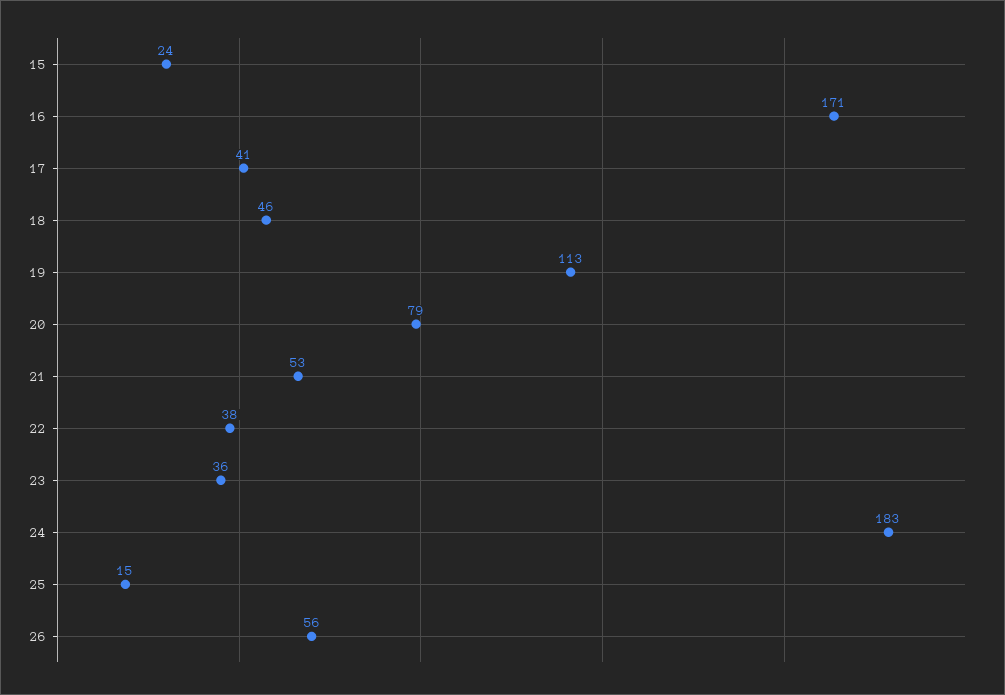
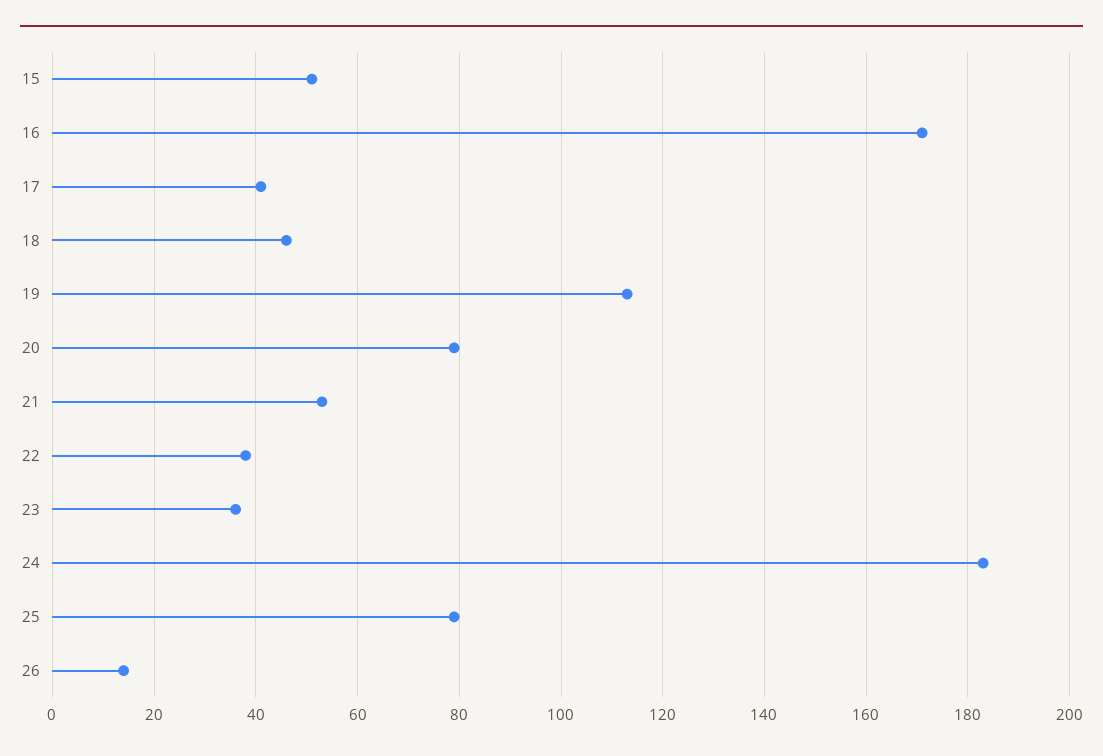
15: 24 -> 50
25: 15 -> 80
26: 56 -> 15

